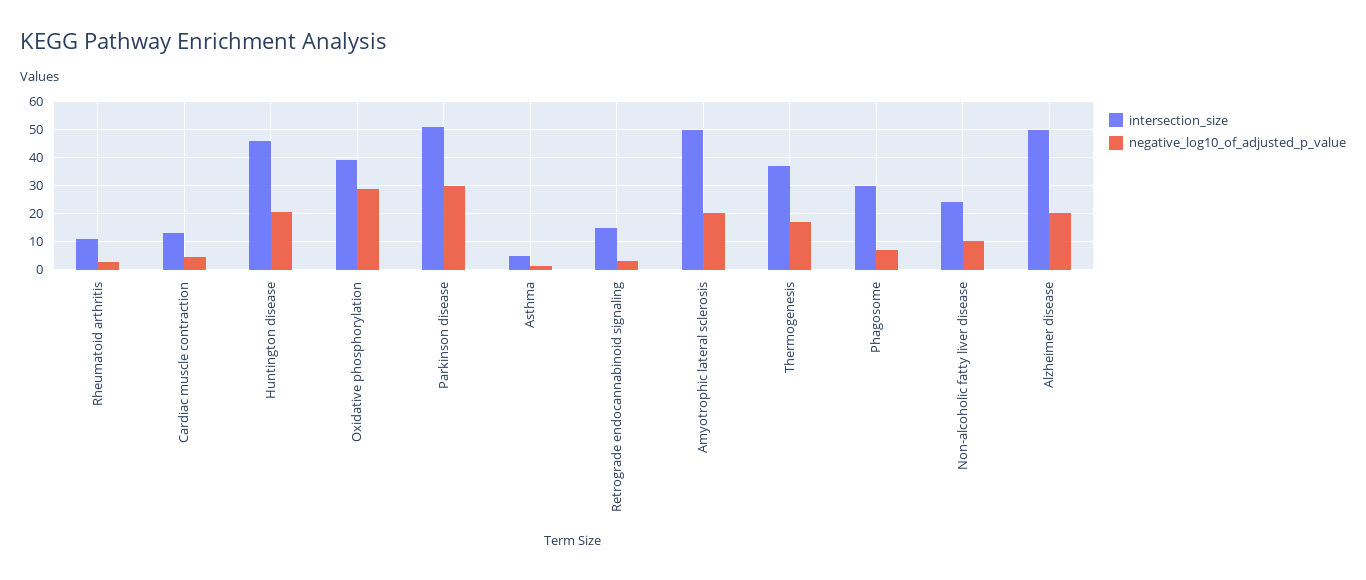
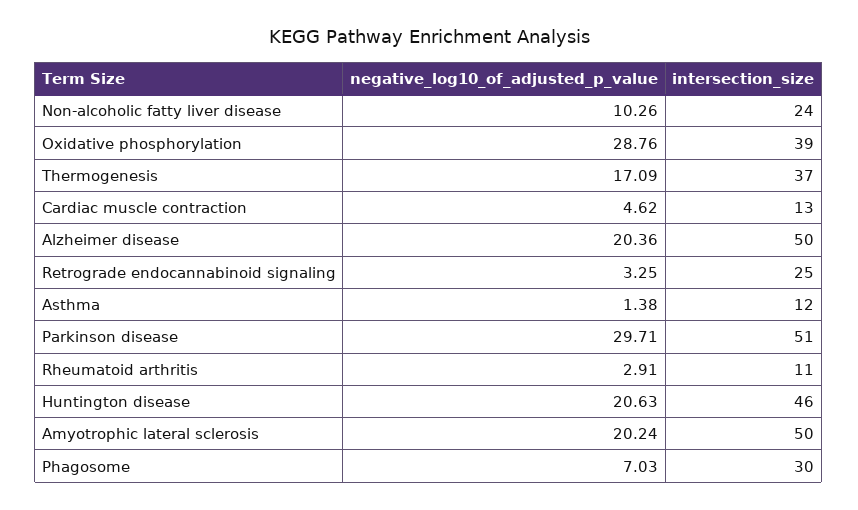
intersection_size, Asthma: 5 -> 12
intersection_size, Retrograde endocannabinoid signaling: 15 -> 25

